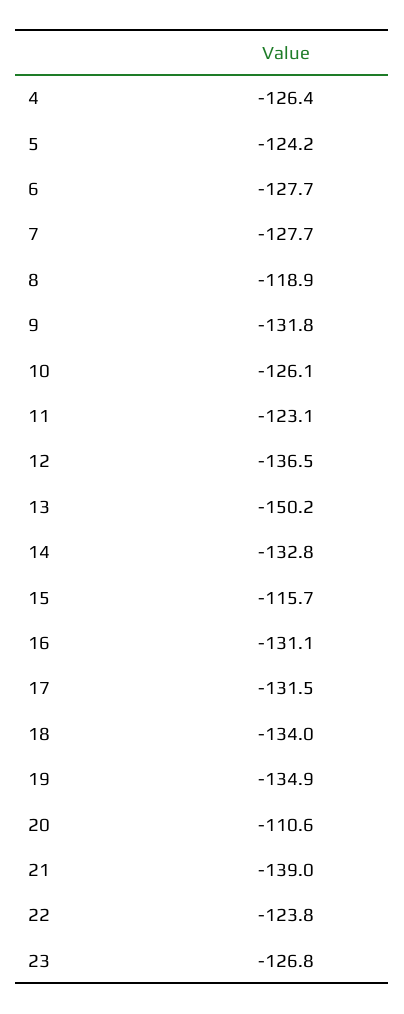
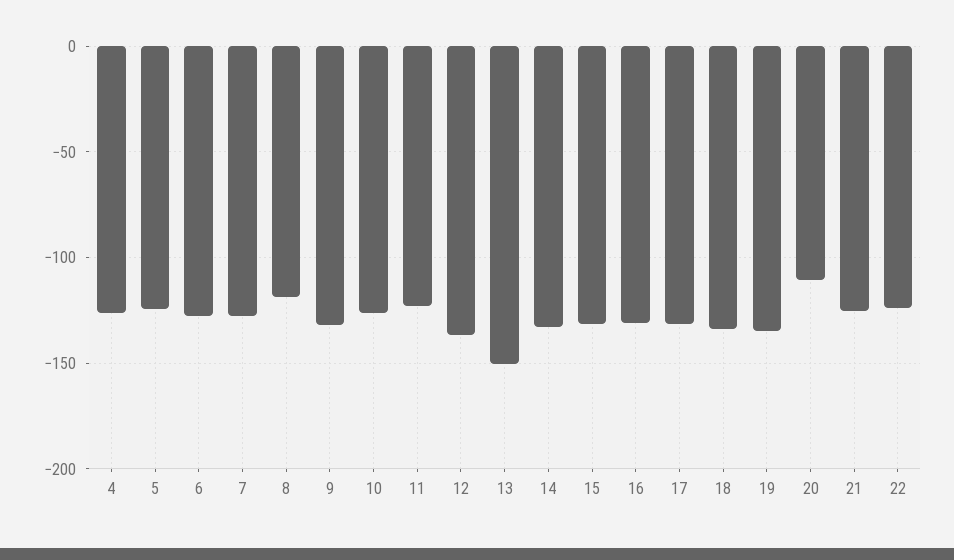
15: -115.7 -> -130
21: -139 -> -125
23: -126.8 -> none

